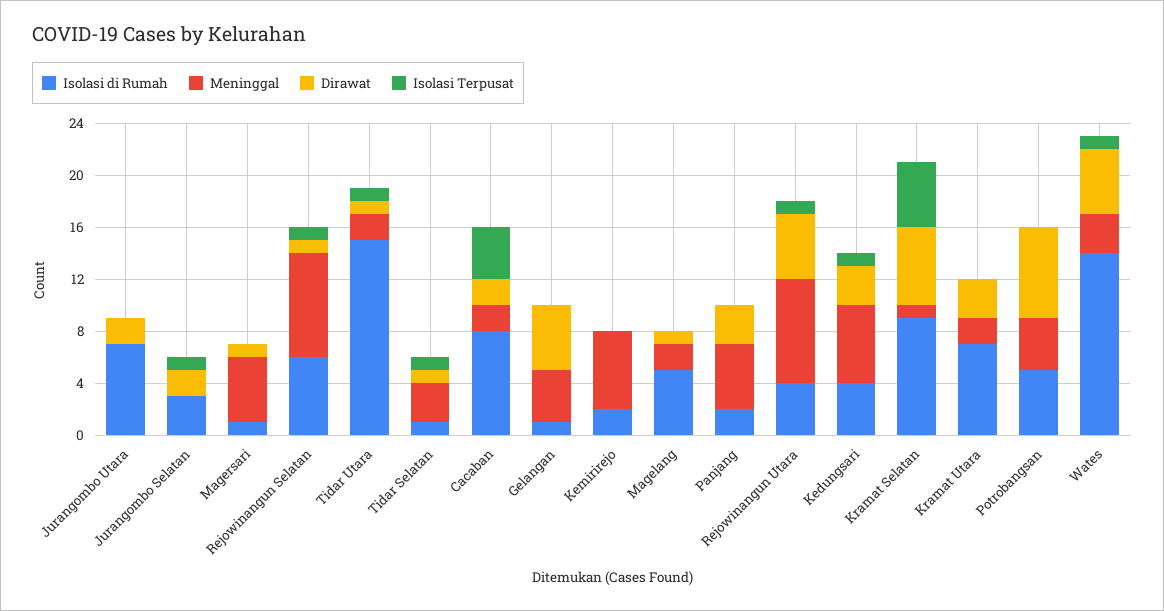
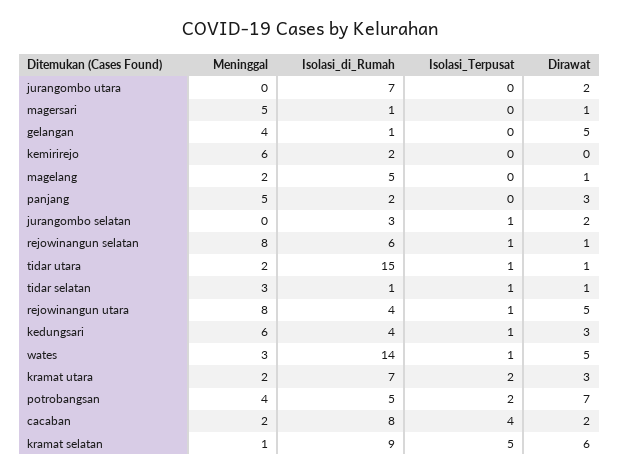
Isolasi Terpusat, Kramat Utara: 0 -> 2
Isolasi Terpusat, Potrobangsan: 0 -> 2

